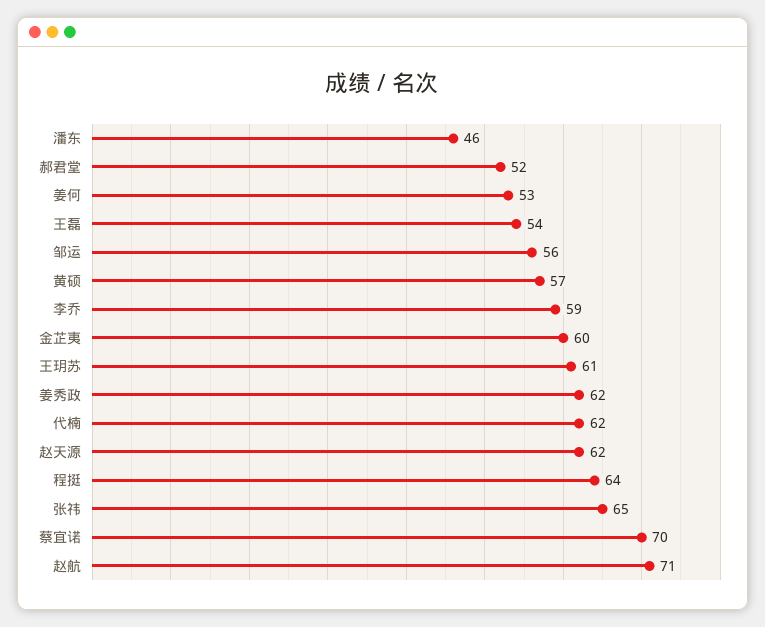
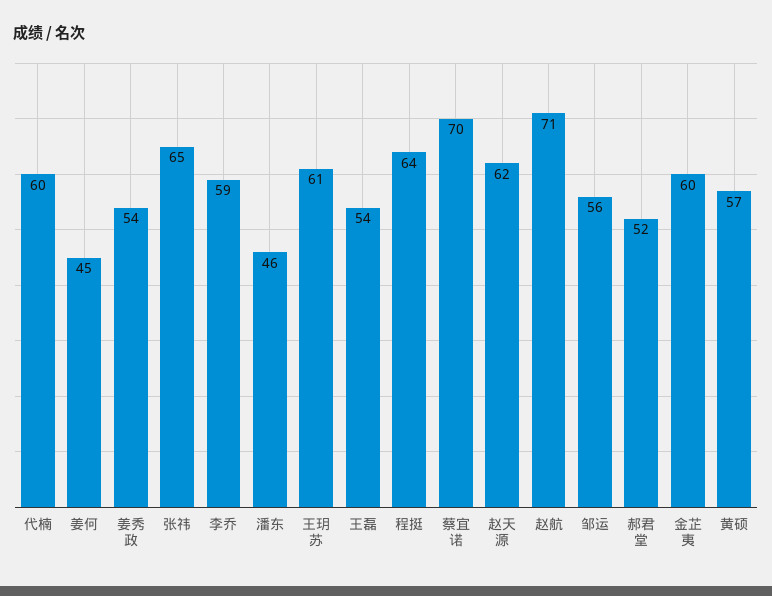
姜何: 53 -> 45
姜秀政: 62 -> 54
代楠: 62 -> 60

